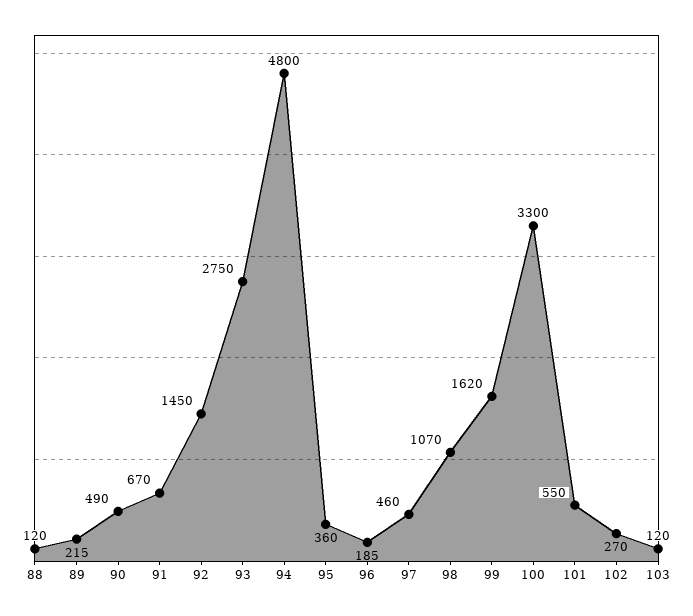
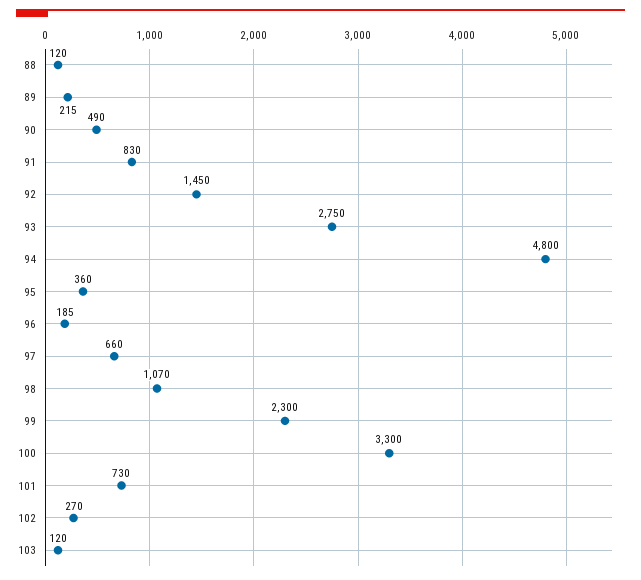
91: 670 -> 830
97: 460 -> 660
99: 1620 -> 2300
101: 550 -> 730

